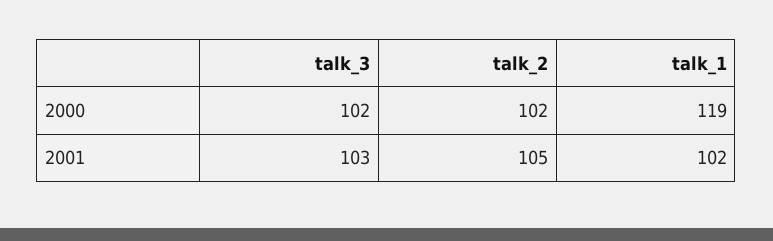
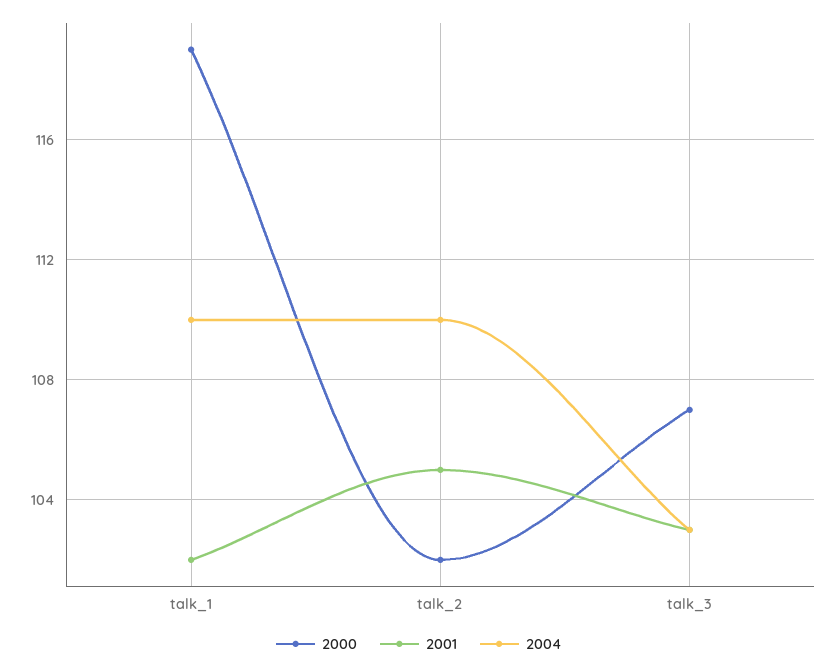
2000, talk_3: 102 -> 107
2004, talk_1: none -> 110
2004, talk_2: none -> 110
2004, talk_3: none -> 103

